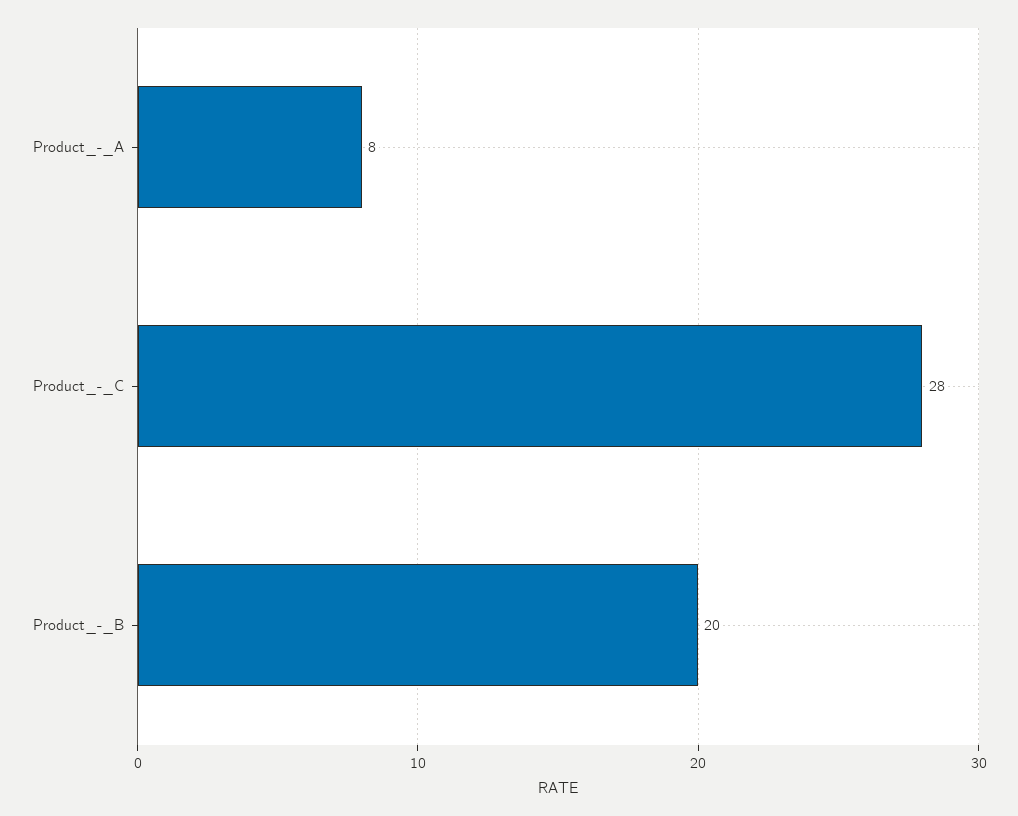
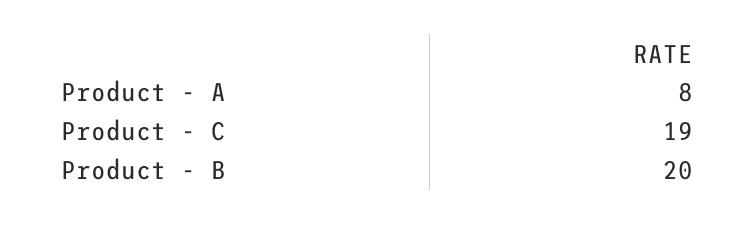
Product_-_C: 28 -> 19

